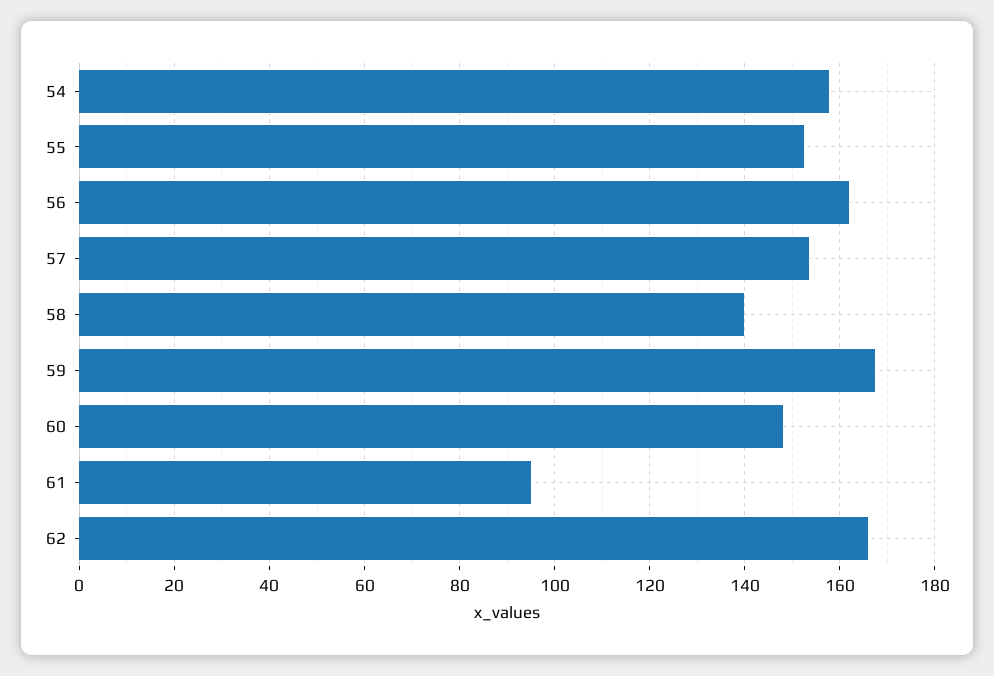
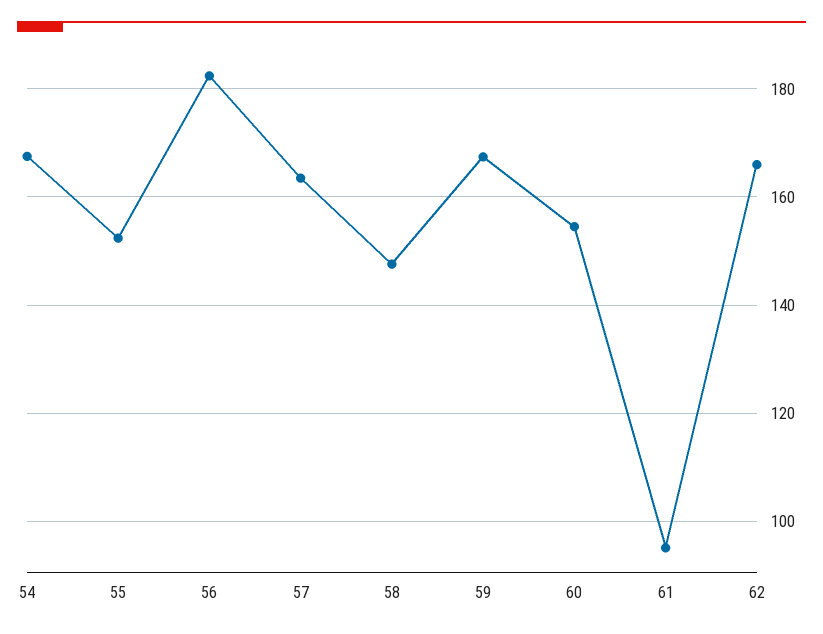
54: 158 -> 168
56: 162 -> 182
57: 154 -> 164
58: 140 -> 148
60: 148 -> 154

